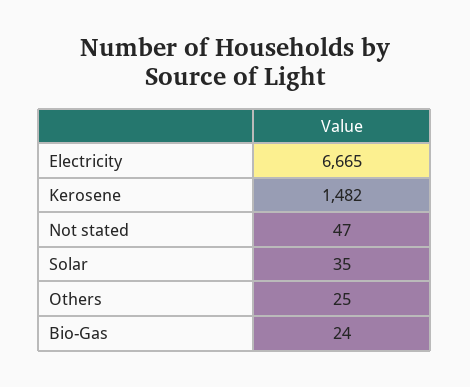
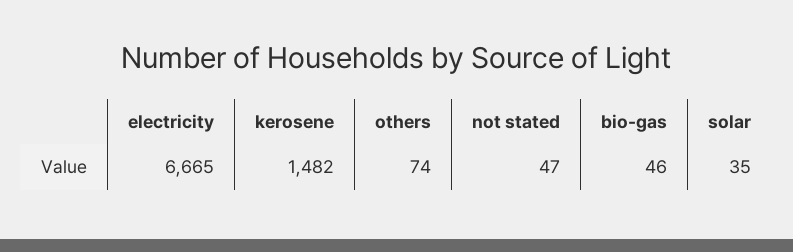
Others: 25 -> 74
Bio-Gas: 24 -> 46

